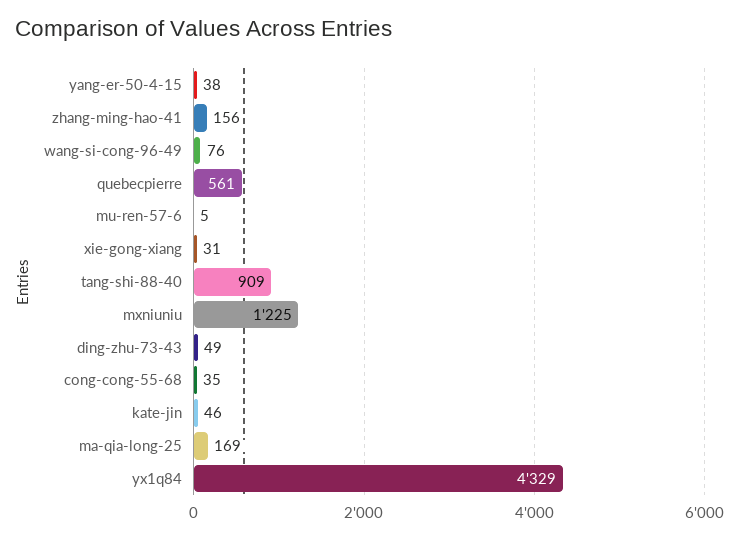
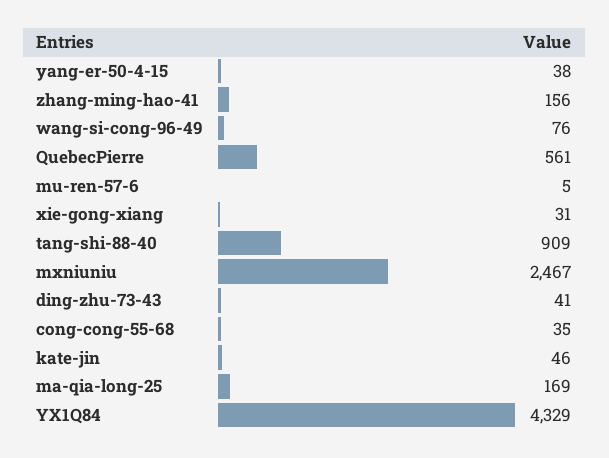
mxniuniu: 1225 -> 2467
ding-zhu-73-43: 49 -> 41

